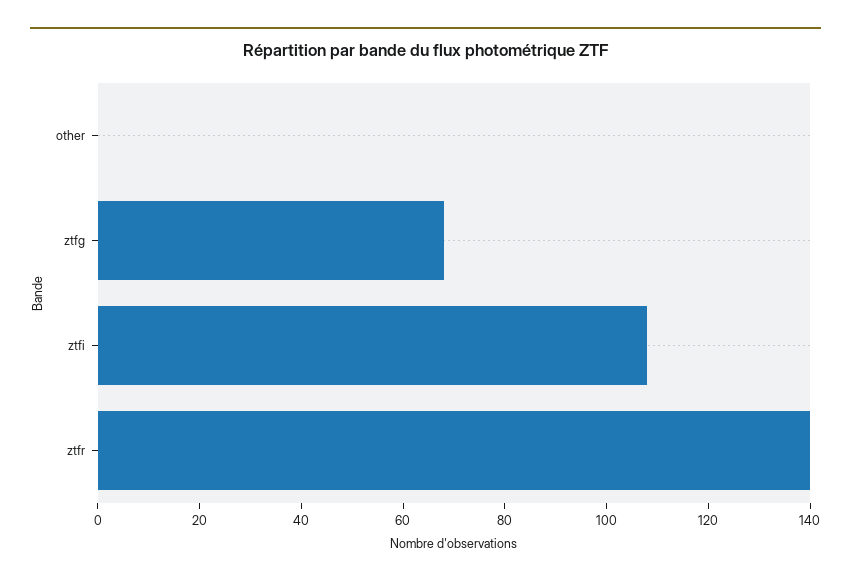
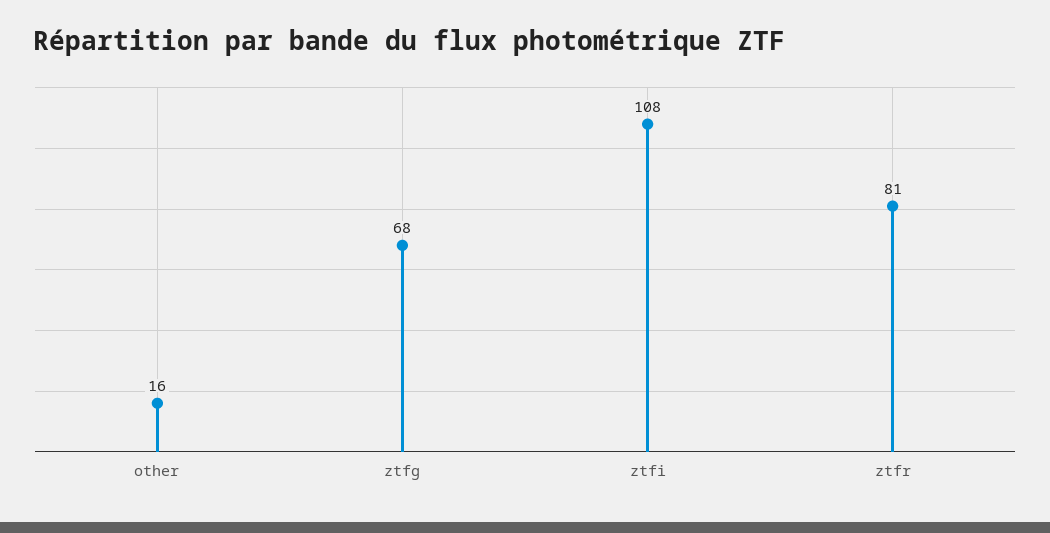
other: 0 -> 16
ztfr: 140 -> 81

